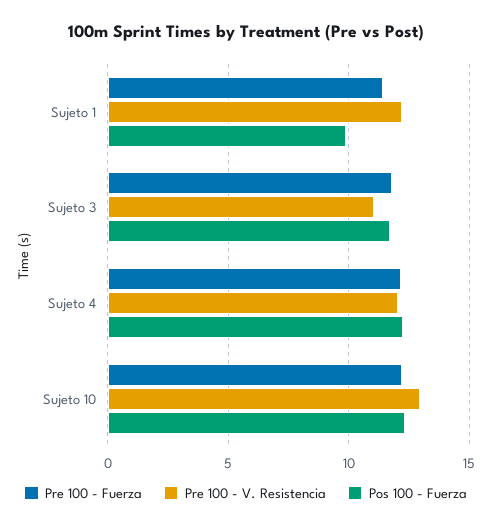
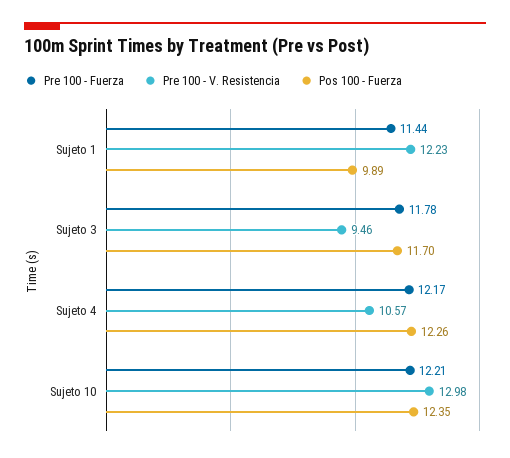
Pre 100 - V. Resistencia, Sujeto 3: 11 -> 9.46
Pre 100 - V. Resistencia, Sujeto 4: 12 -> 10.57

